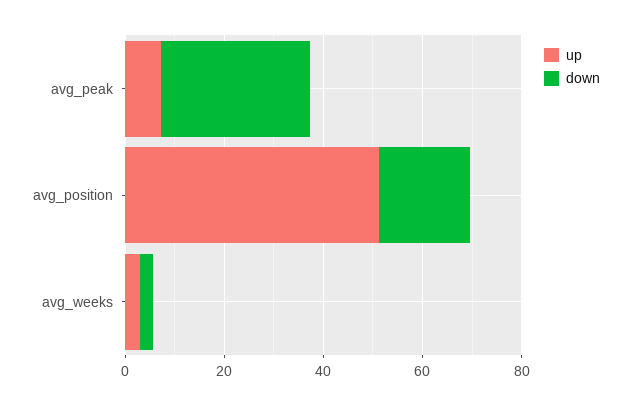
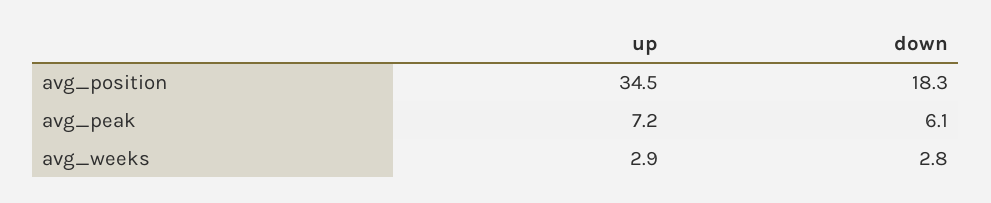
down, avg_peak: 30 -> 6.1
up, avg_position: 50 -> 34.5

